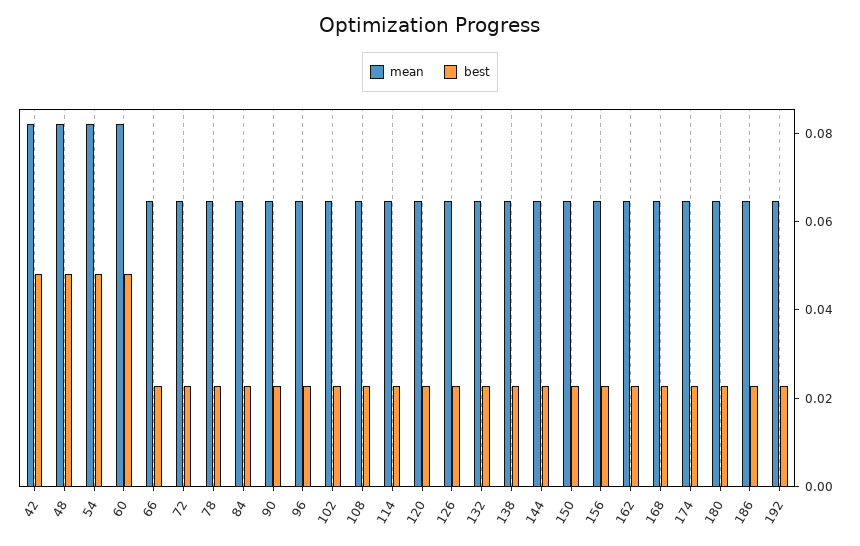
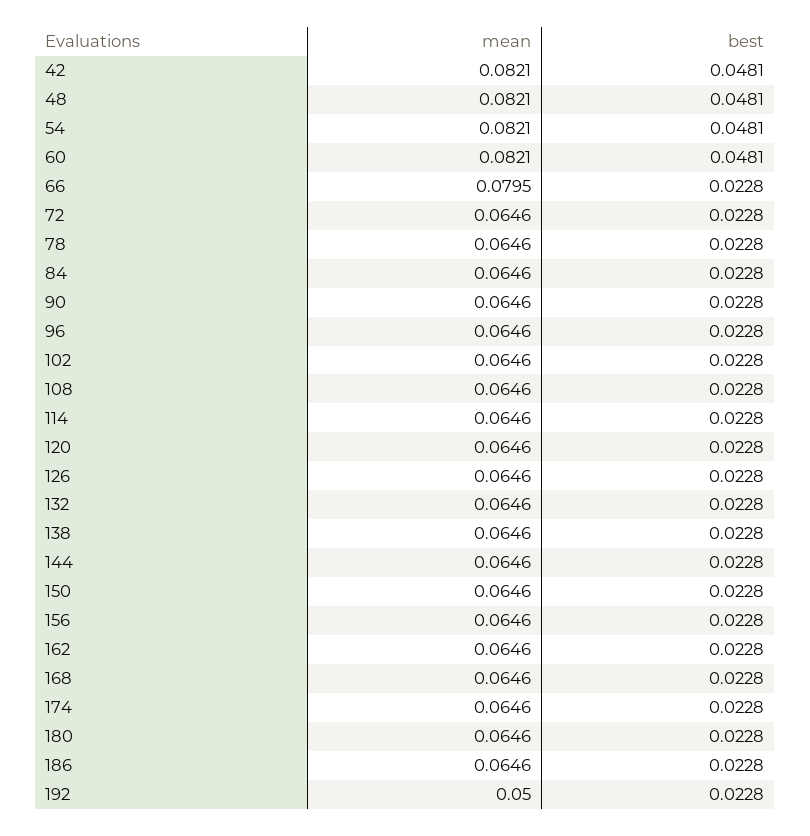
mean, 66: 0.065 -> 0.0795
mean, 192: 0.065 -> 0.05

